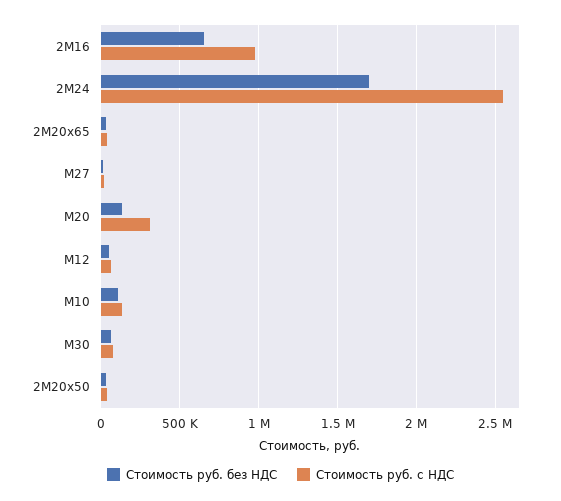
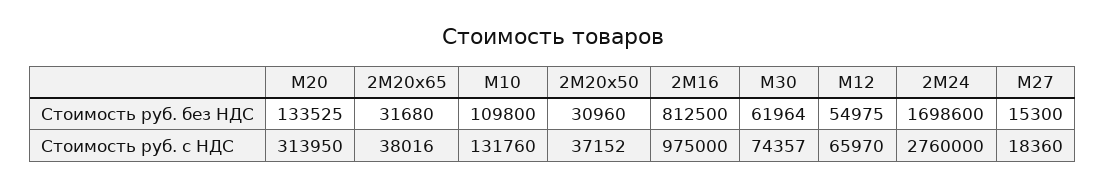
Стоимость руб. без НДС, 2М16: 650000 -> 812500
Стоимость руб. с НДС, 2М24: 2550000 -> 2760000

